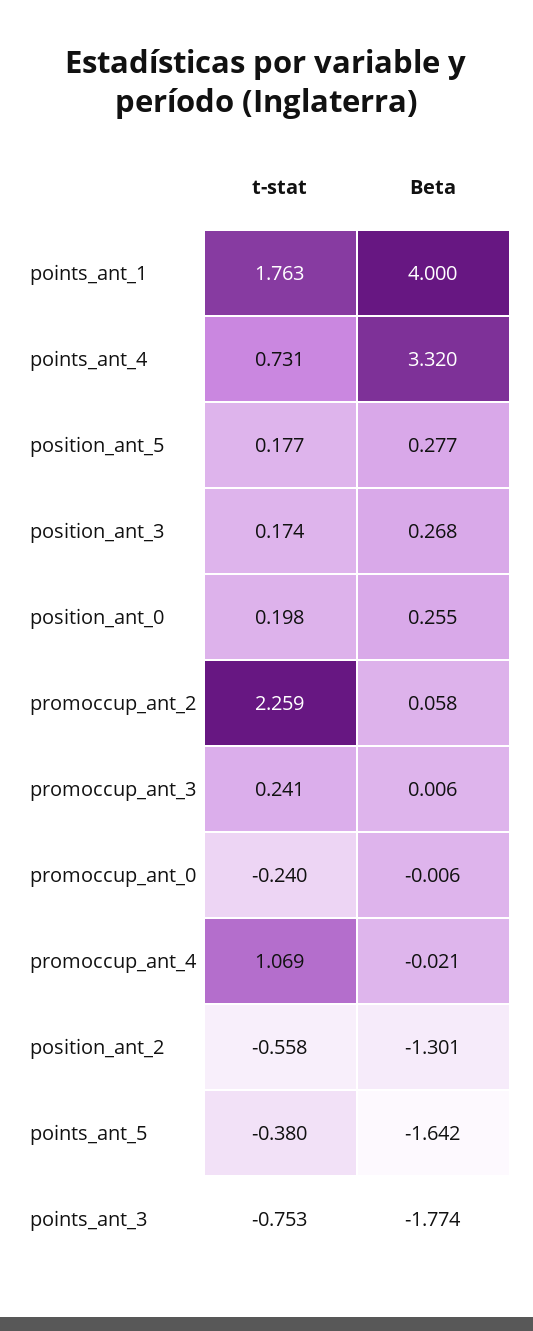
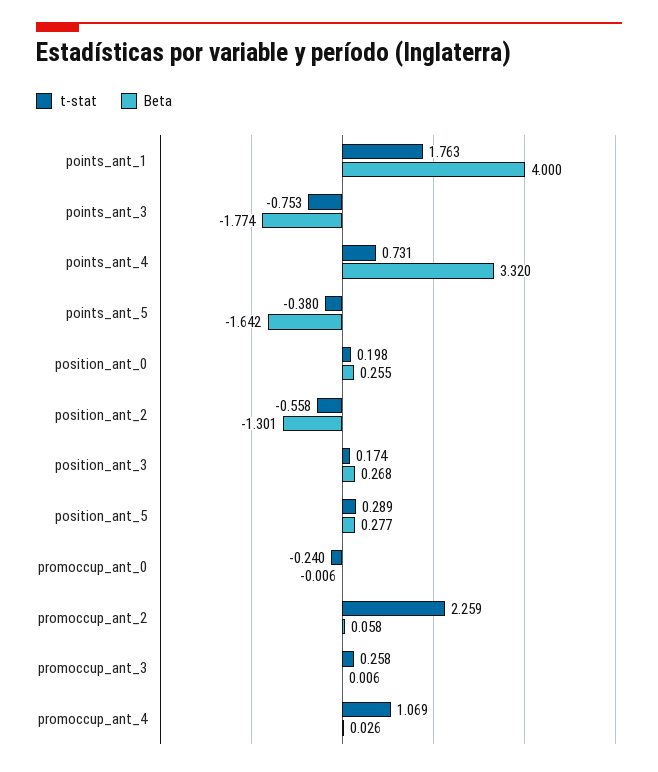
t-stat, position_ant_5: 0.177 -> 0.289
t-stat, promoccup_ant_3: 0.241 -> 0.258
Beta, promoccup_ant_4: -0.021 -> 0.026

